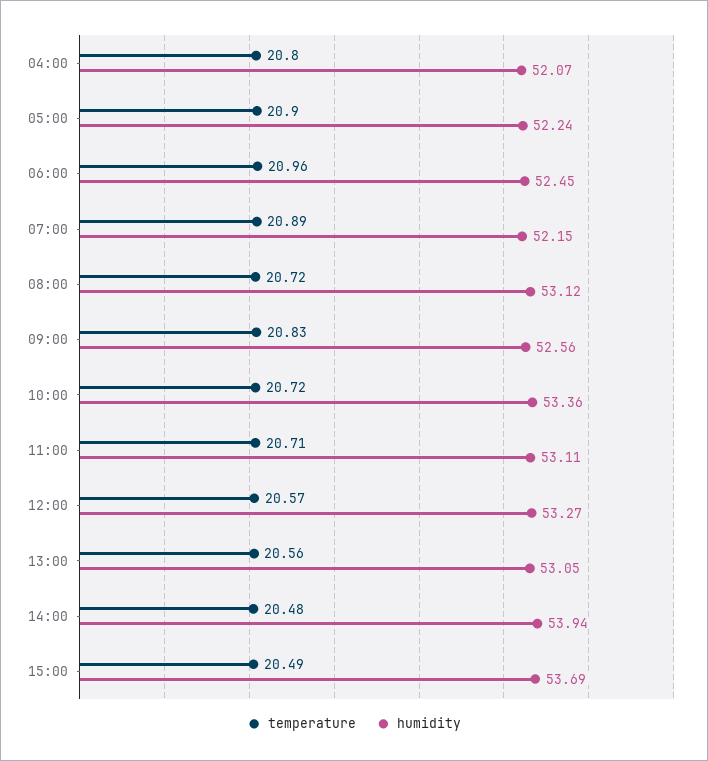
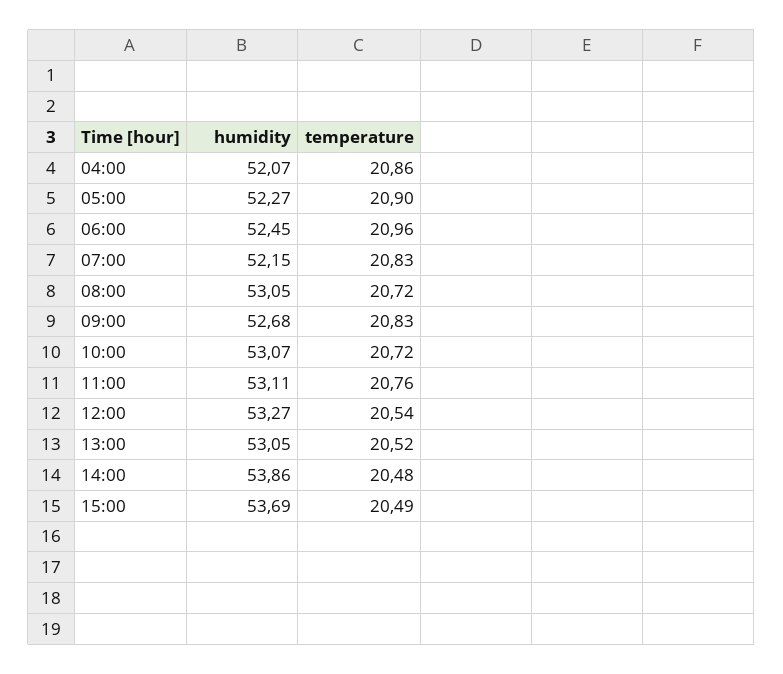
temperature, 04:00: 20.8 -> 20.86
humidity, 05:00: 52.24 -> 52.27
temperature, 07:00: 20.89 -> 20.83
humidity, 08:00: 53.12 -> 53.05
humidity, 09:00: 52.56 -> 52.68
humidity, 10:00: 53.36 -> 53.07
temperature, 11:00: 20.71 -> 20.76
temperature, 12:00: 20.57 -> 20.54
temperature, 13:00: 20.56 -> 20.52
humidity, 14:00: 53.94 -> 53.86

